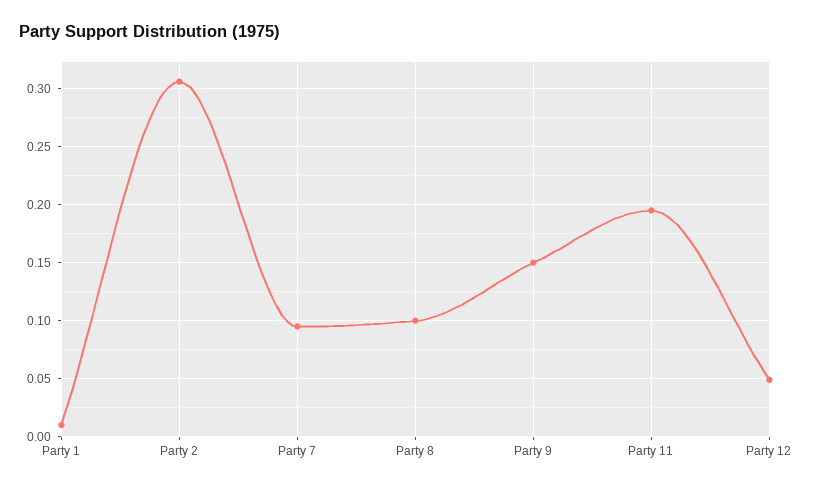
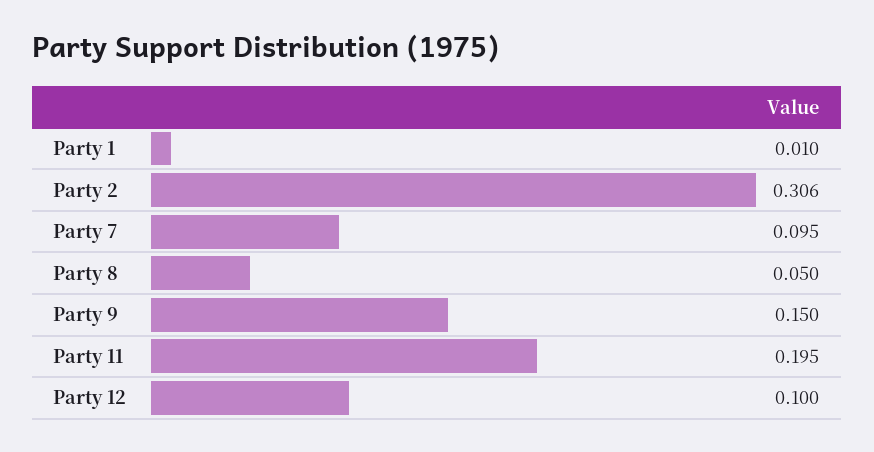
Party 8: 0.1 -> 0.05
Party 12: 0.05 -> 0.1

